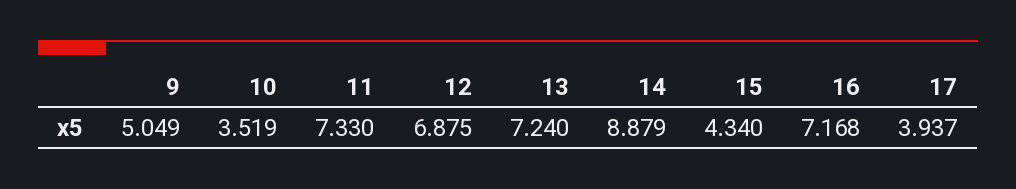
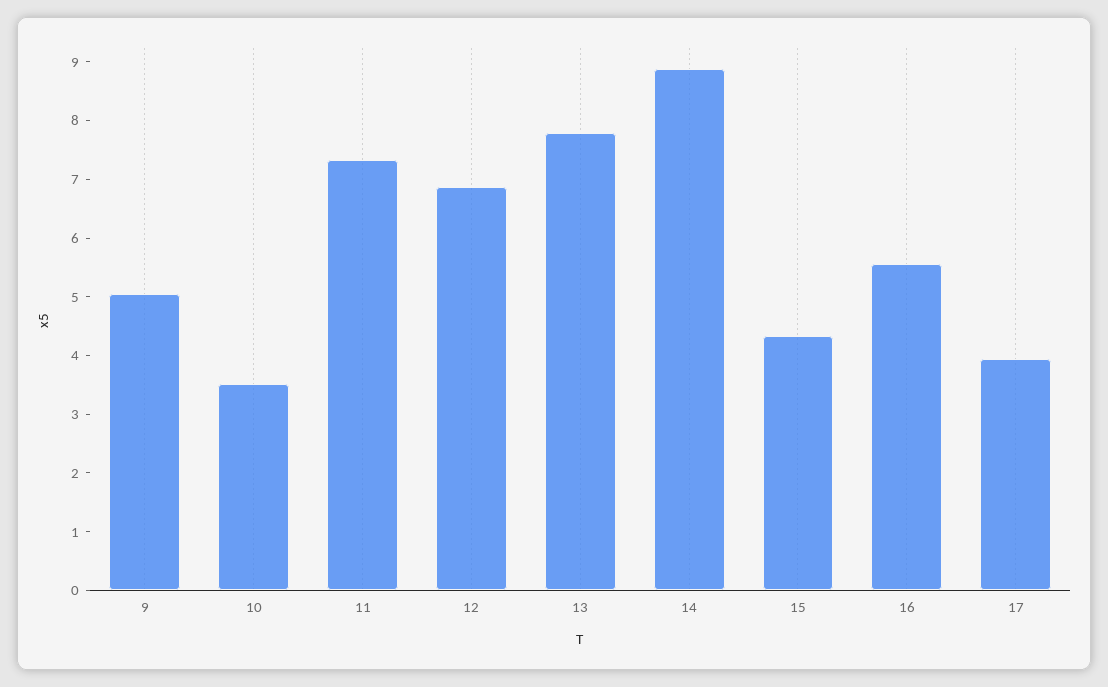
13: 7.24 -> 7.8
16: 7.168 -> 5.6

